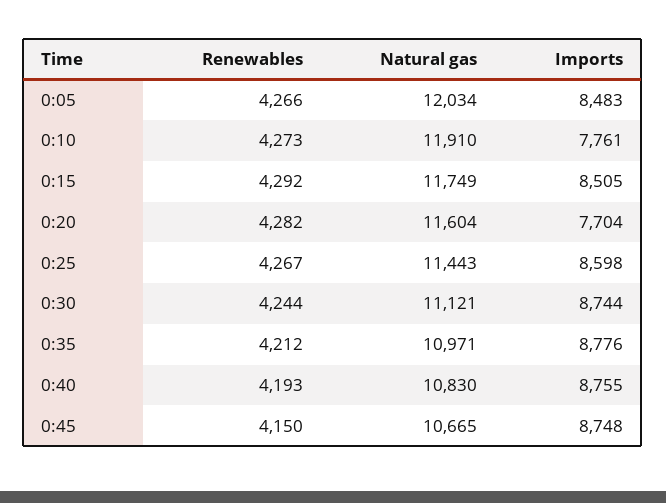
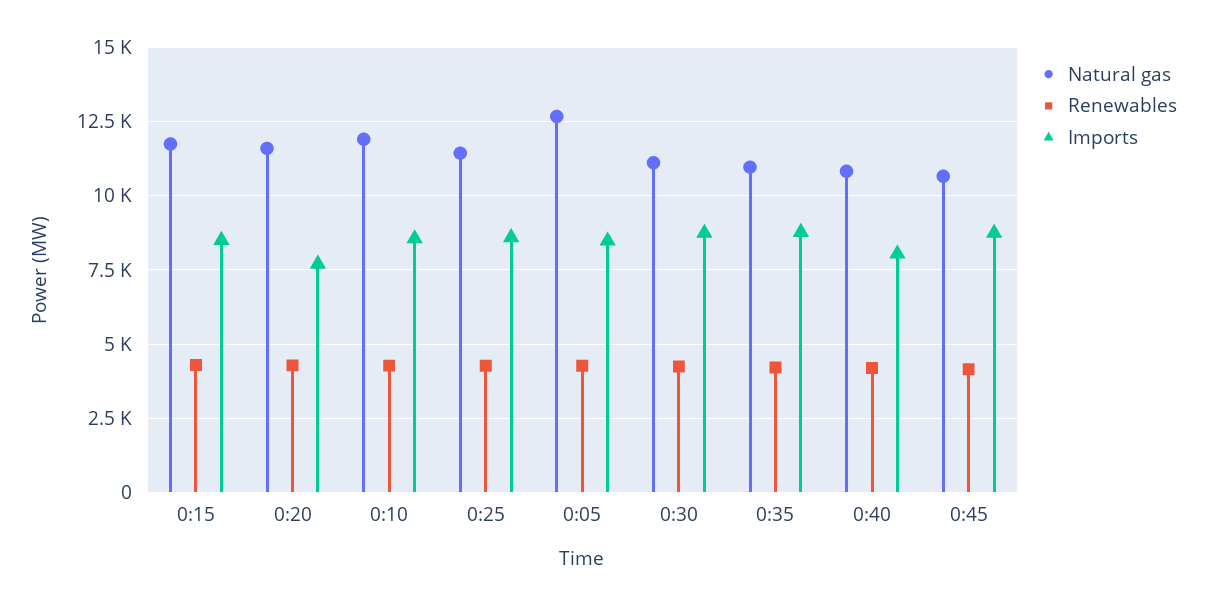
Natural gas, 0:05: 12034 -> 12750
Imports, 0:10: 7761 -> 8500
Imports, 0:40: 8755 -> 8000

